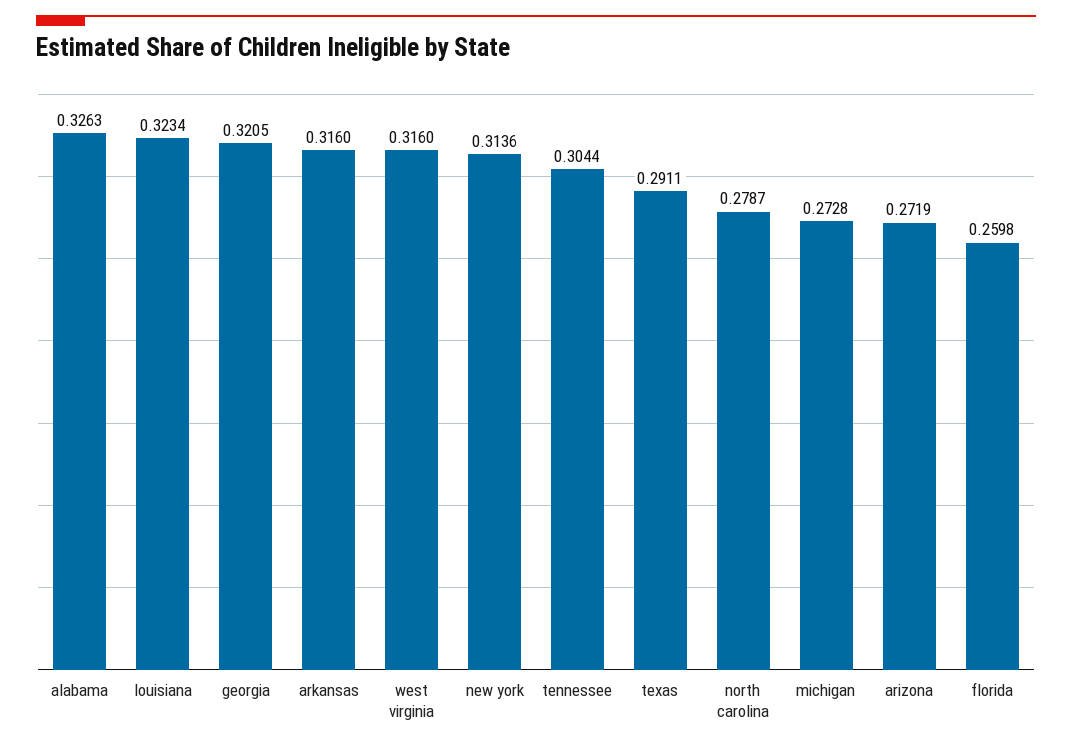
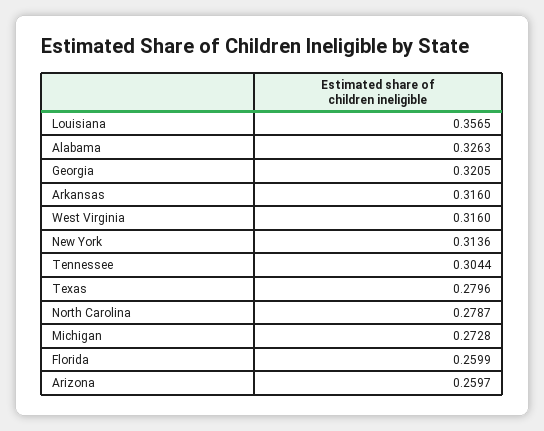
louisiana: 0.3234 -> 0.3565
texas: 0.2911 -> 0.2796
arizona: 0.2719 -> 0.2597
florida: 0.2598 -> 0.2599

